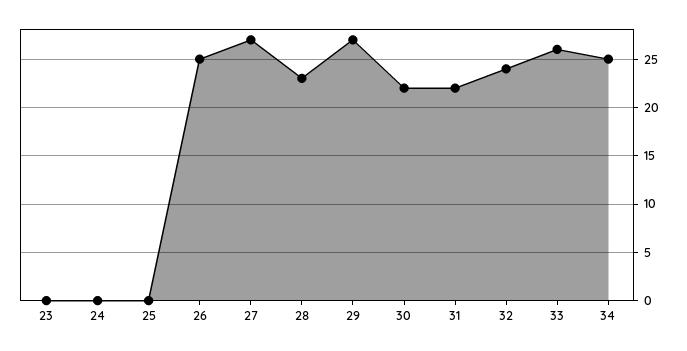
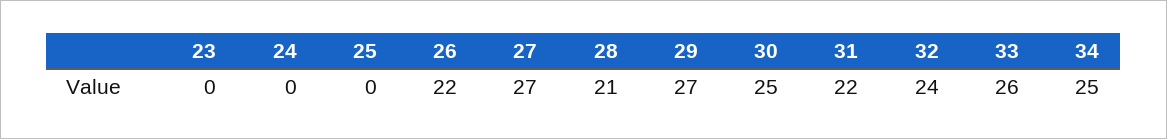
26: 25 -> 22
28: 23 -> 21
30: 22 -> 25

